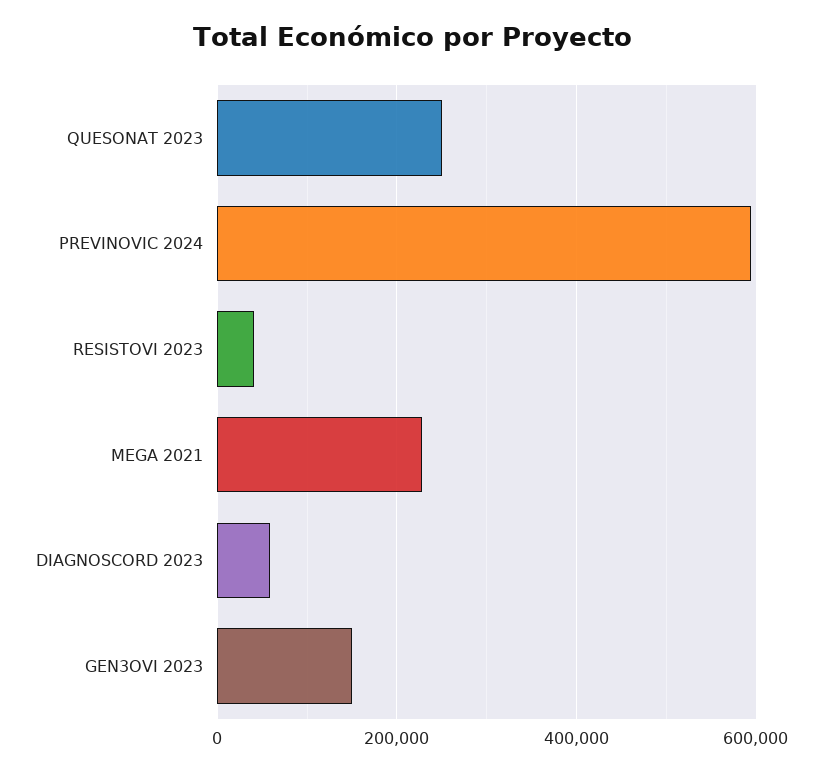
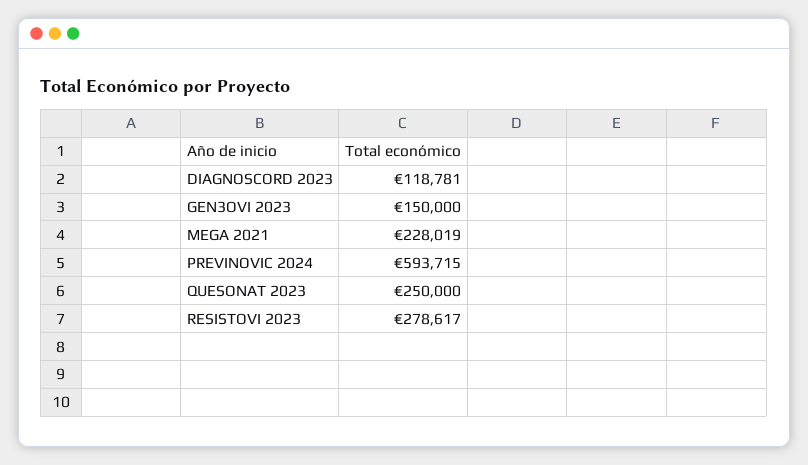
RESISTOVI 2023: 40000 -> 278617
DIAGNOSCORD 2023: 60000 -> 118781

